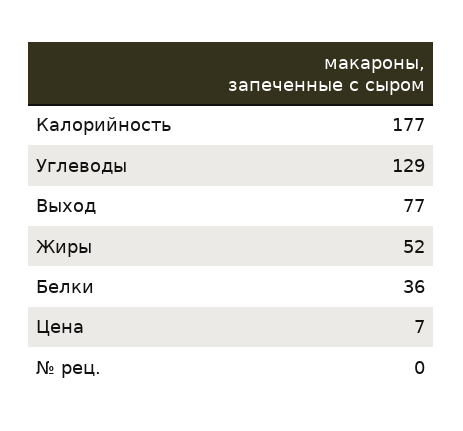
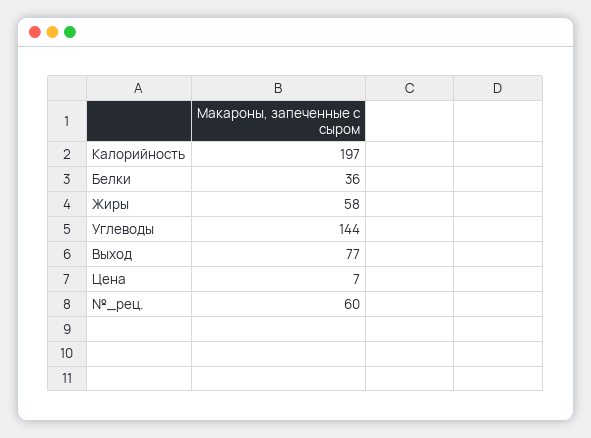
Калорийность: 177 -> 197
Углеводы: 129 -> 144
Жиры: 52 -> 58
№ рец.: 0 -> 60

